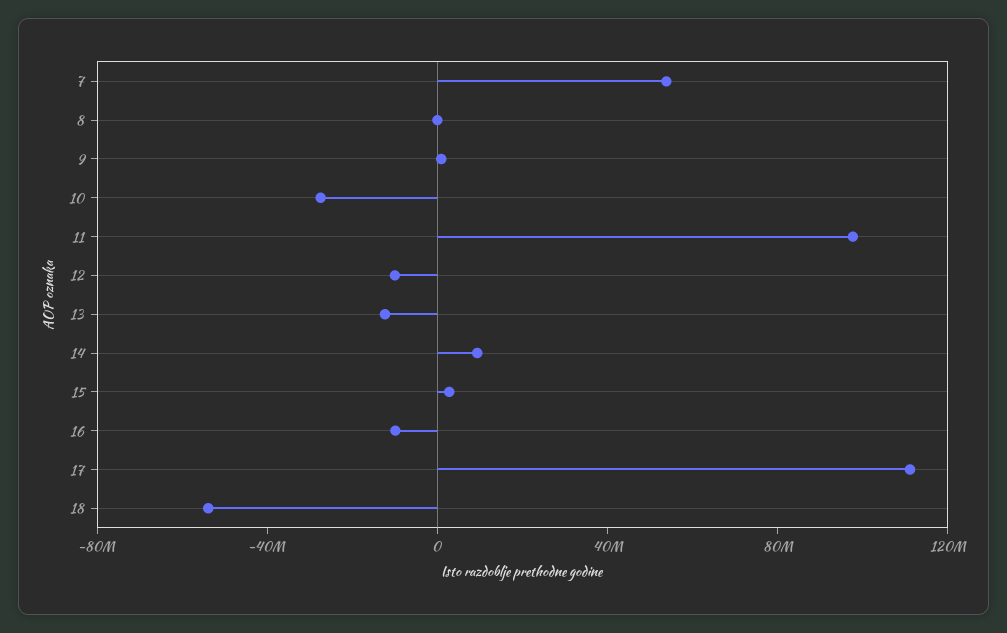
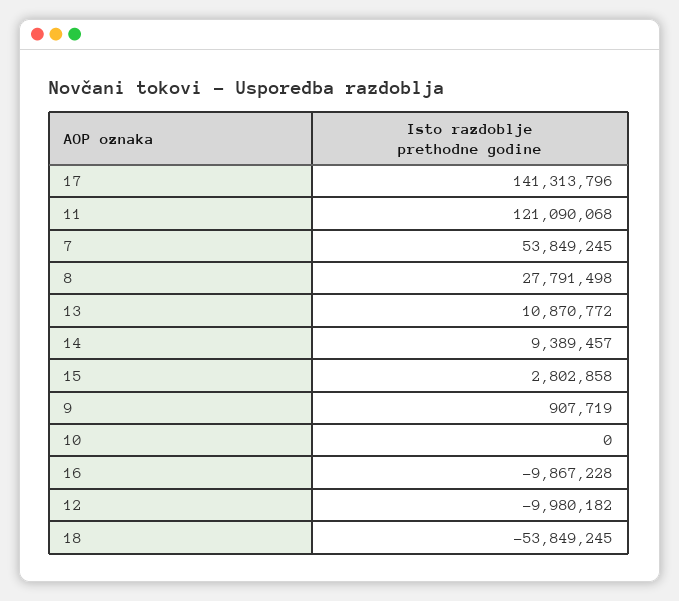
8: 0 -> 27791498
10: -30000000 -> 0
11: 100000000 -> 121090068
13: -10000000 -> 10870772
17: 110000000 -> 141313796

